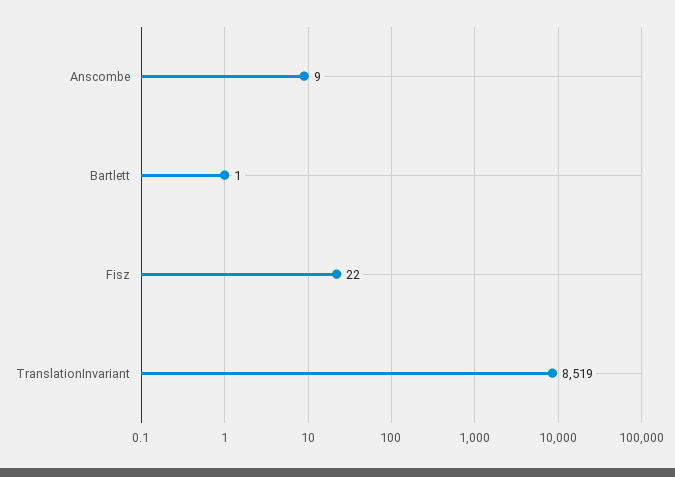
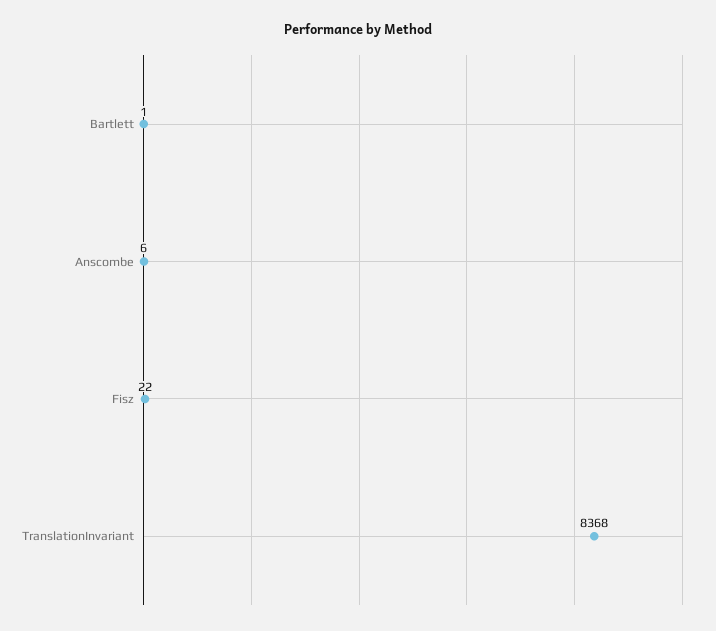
Anscombe: 9 -> 6
TranslationInvariant: 8519 -> 8368

